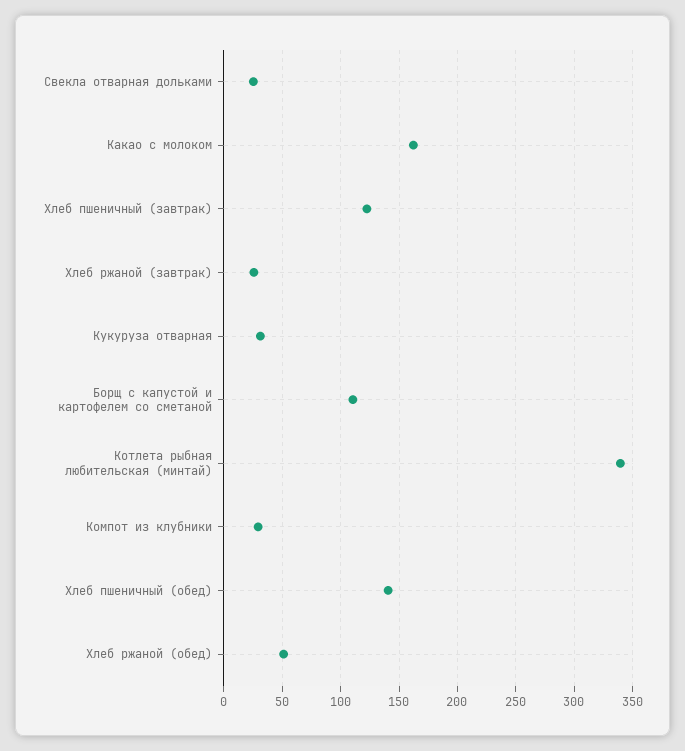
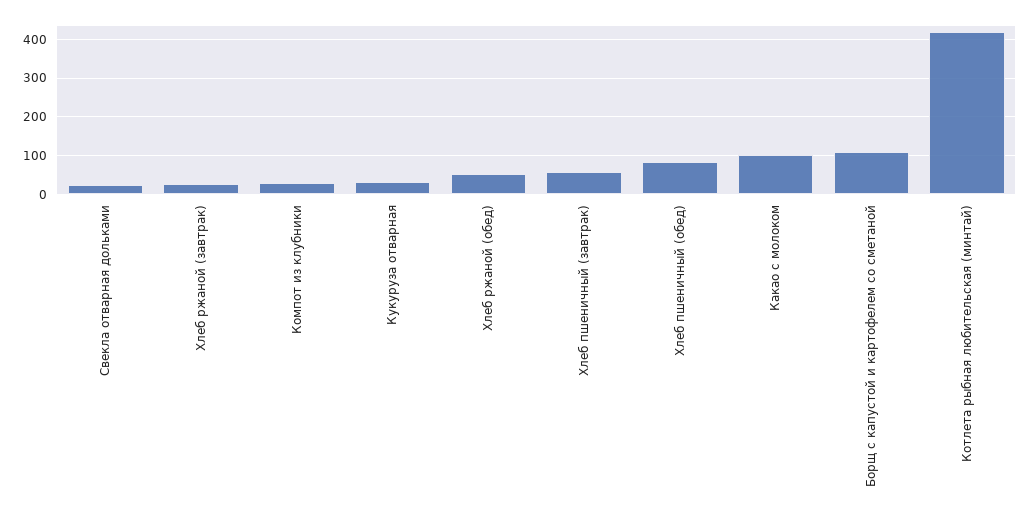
Какао с молоком: 160 -> 100
Хлеб пшеничный (завтрак): 120 -> 60
Котлета рыбная любительская (минтай): 340 -> 420
Хлеб пшеничный (обед): 140 -> 80

